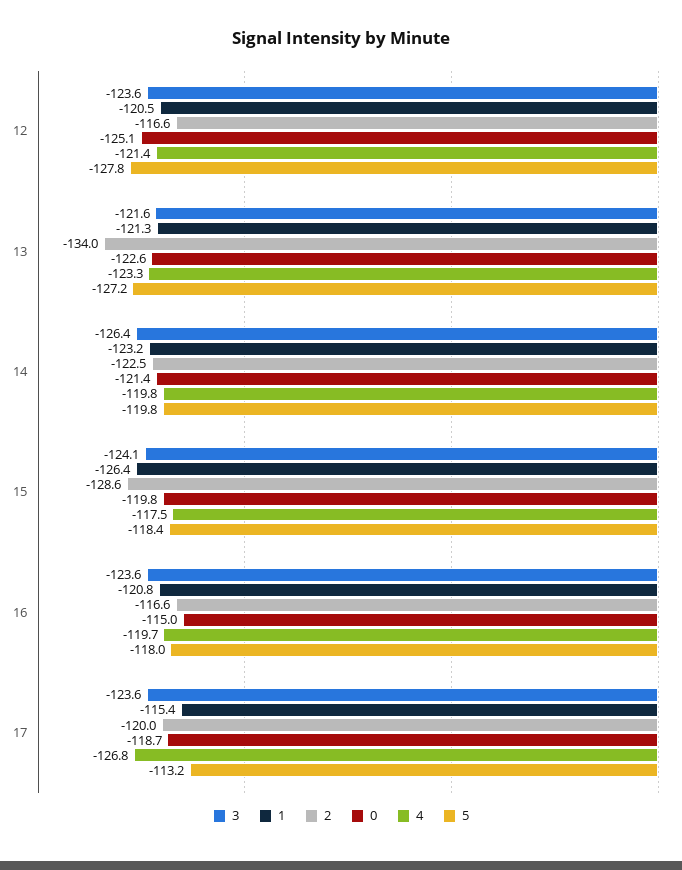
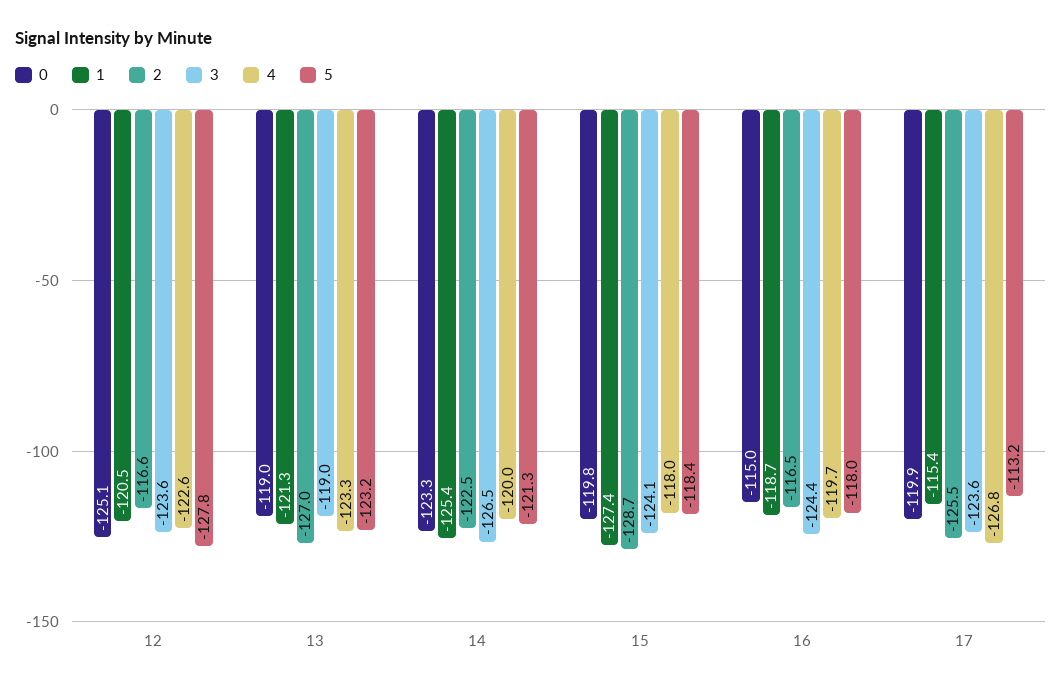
4, 12: -121.4 -> -122.6
3, 13: -121.6 -> -119
2, 13: -134 -> -127
0, 13: -122.6 -> -119
5, 13: -127.2 -> -123.2
3, 14: -126.4 -> -126.5
1, 14: -123.2 -> -125.4
0, 14: -121.4 -> -123.3
4, 14: -119.8 -> -120
5, 14: -119.8 -> -121.3
1, 15: -126.4 -> -127.4
2, 15: -128.6 -> -128.7
4, 15: -117.5 -> -118
3, 16: -123.6 -> -124.4
1, 16: -120.8 -> -118.7
2, 16: -116.6 -> -116.5
2, 17: -120 -> -125.5
0, 17: -118.7 -> -119.9

